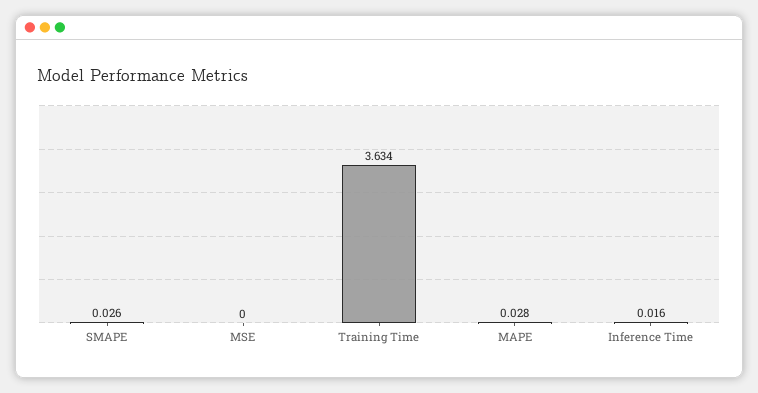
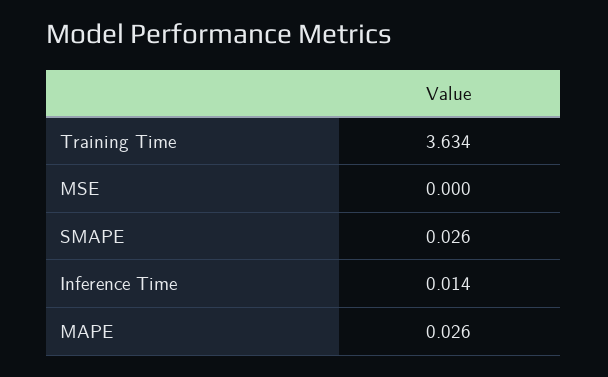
MAPE: 0.028 -> 0.026
Inference Time: 0.016 -> 0.014

